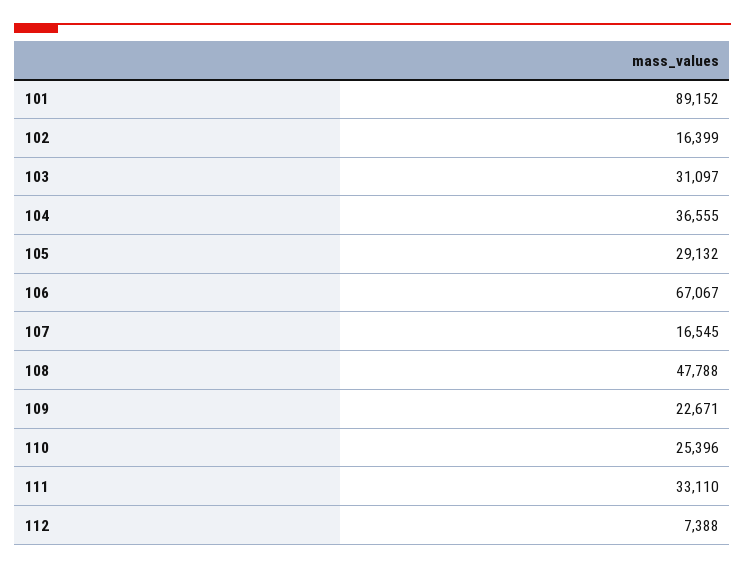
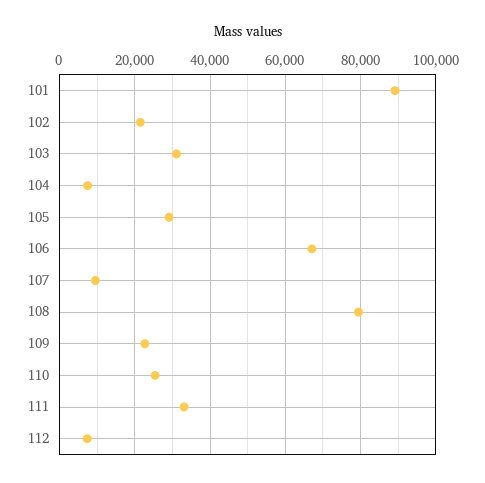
102: 16399 -> 22000
104: 36555 -> 8000
107: 16545 -> 10000
108: 47788 -> 80000

